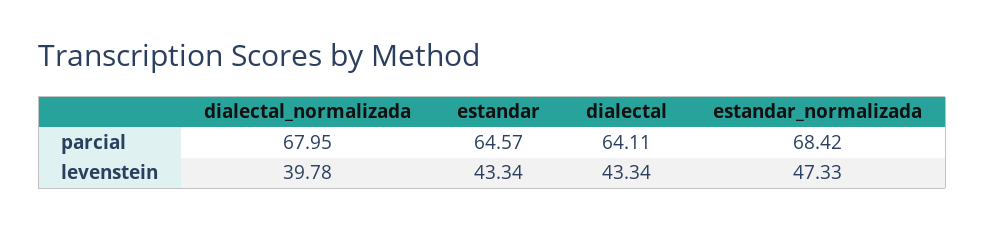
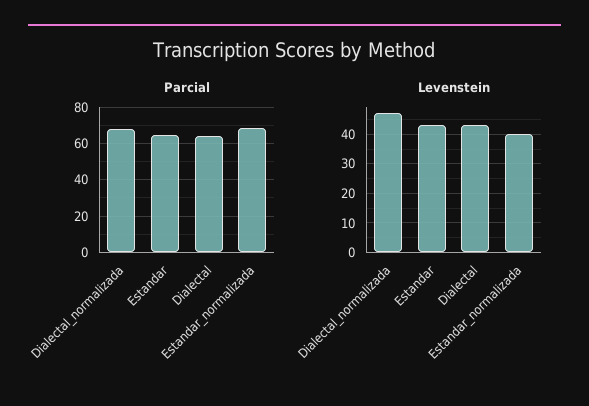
levenstein, dialectal_normalizada: 39.78 -> 47.5
levenstein, estandar_normalizada: 47.33 -> 40

